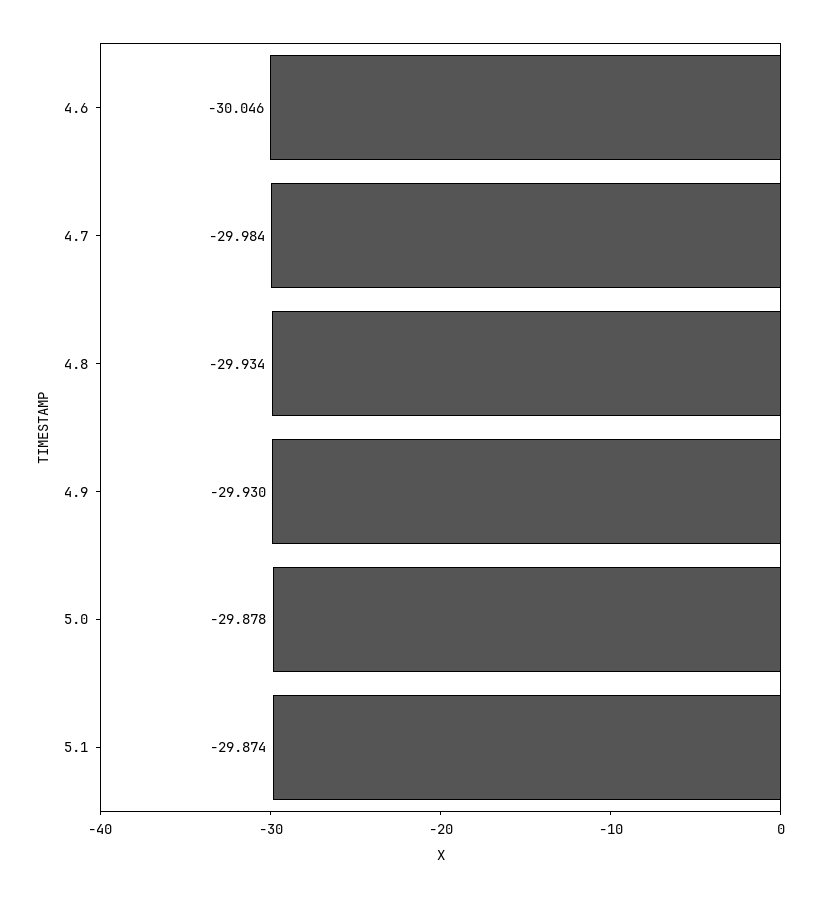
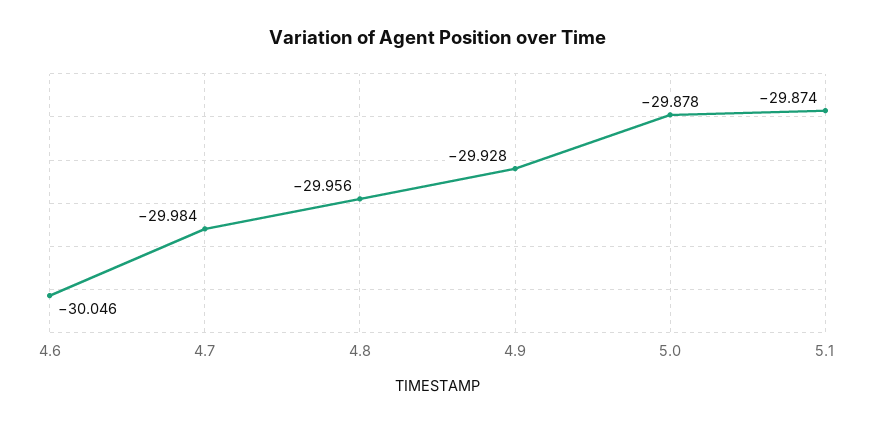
4.8: -29.934 -> -29.956
4.9: -29.93 -> -29.928

